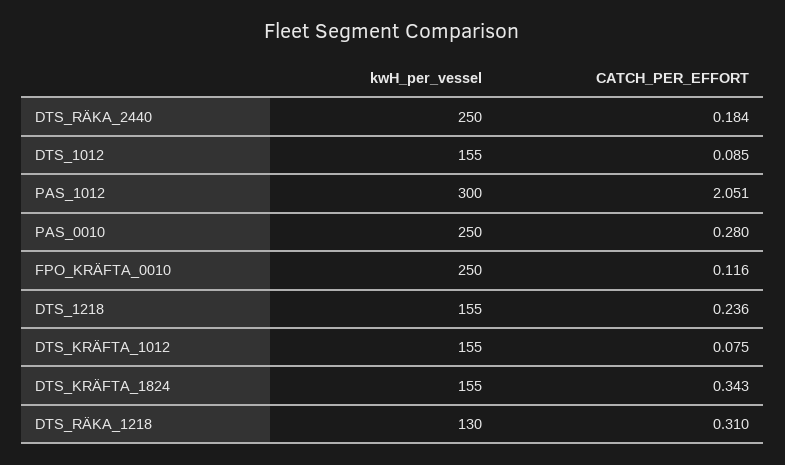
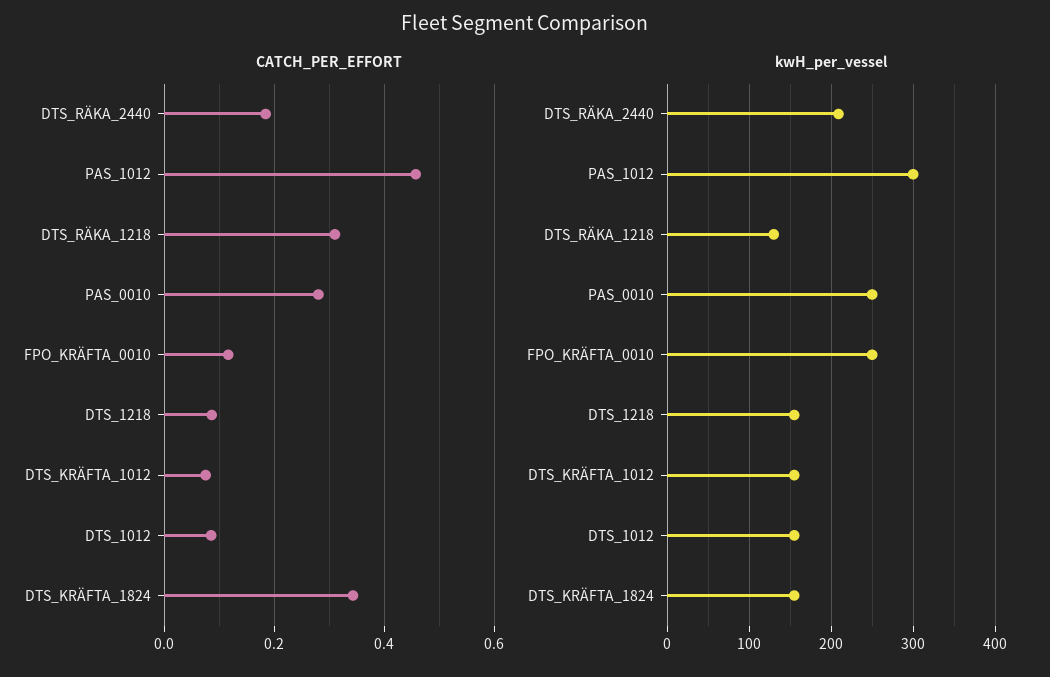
kwH_per_vessel, DTS_RÄKA_2440: 250 -> 210
CATCH_PER_EFFORT, PAS_1012: 2.051 -> 0.46
CATCH_PER_EFFORT, DTS_1218: 0.236 -> 0.08

